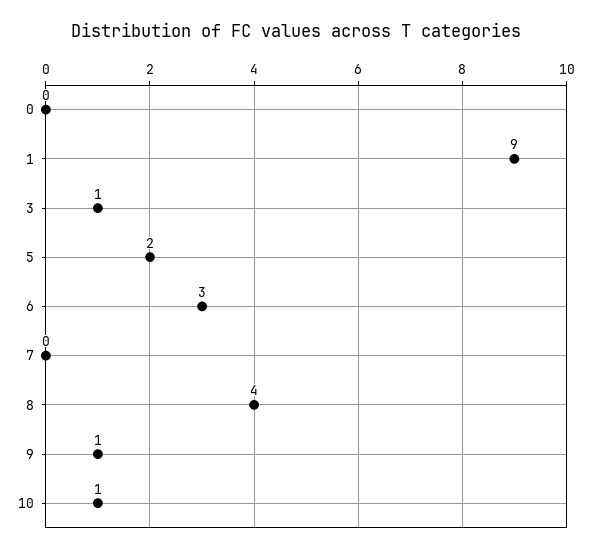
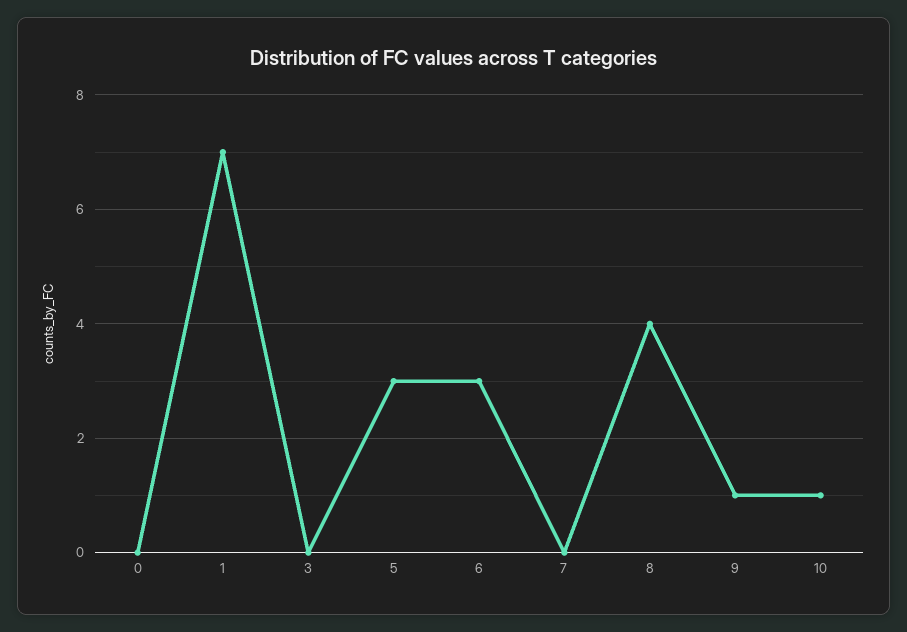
1: 9 -> 7
3: 1 -> 0
5: 2 -> 3

